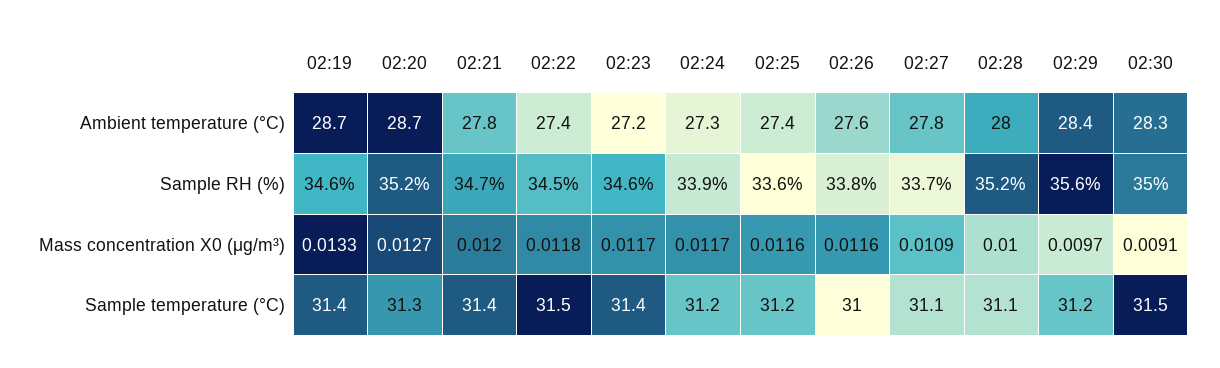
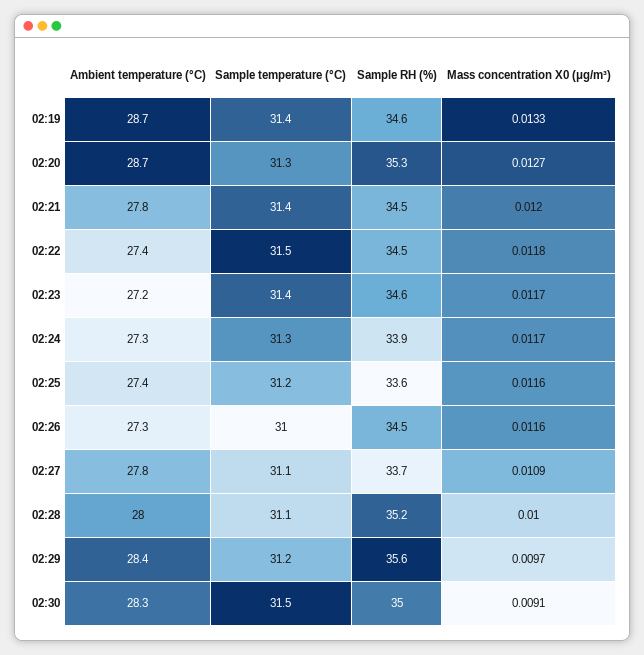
02:26, Ambient temperature (°C): 27.6 -> 27.3
02:20, Sample RH (%): 35.2 -> 35.3
02:21, Sample RH (%): 34.7 -> 34.5
02:26, Sample RH (%): 33.8 -> 34.5
02:24, Sample temperature (°C): 31.2 -> 31.3

